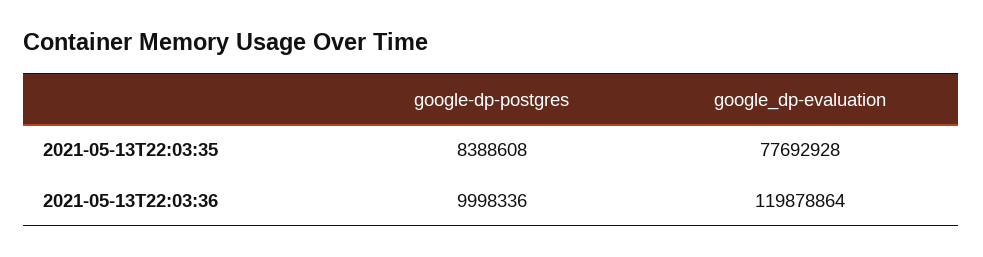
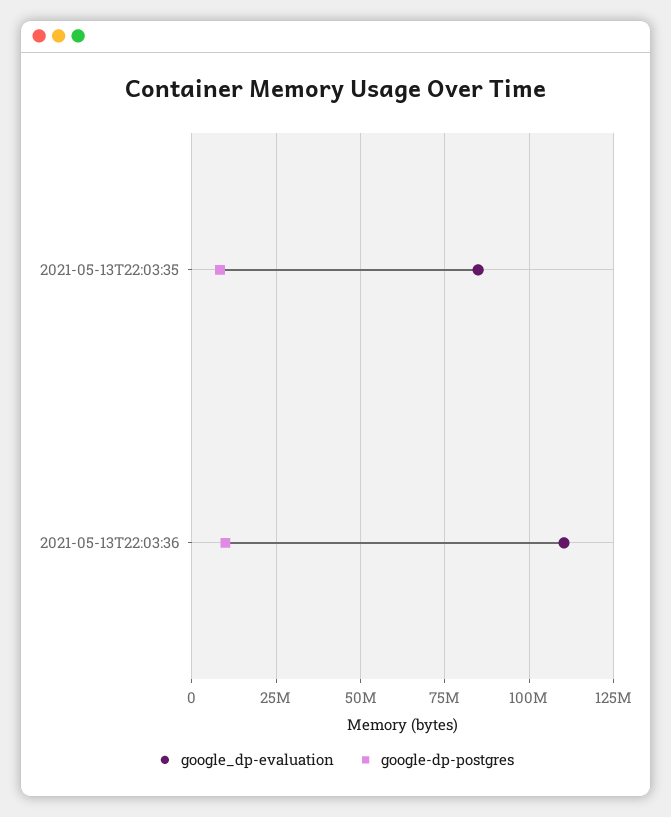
google_dp-evaluation, 2021-05-13T22:03:35: 77692928 -> 85000000
google_dp-evaluation, 2021-05-13T22:03:36: 119878864 -> 110000000

